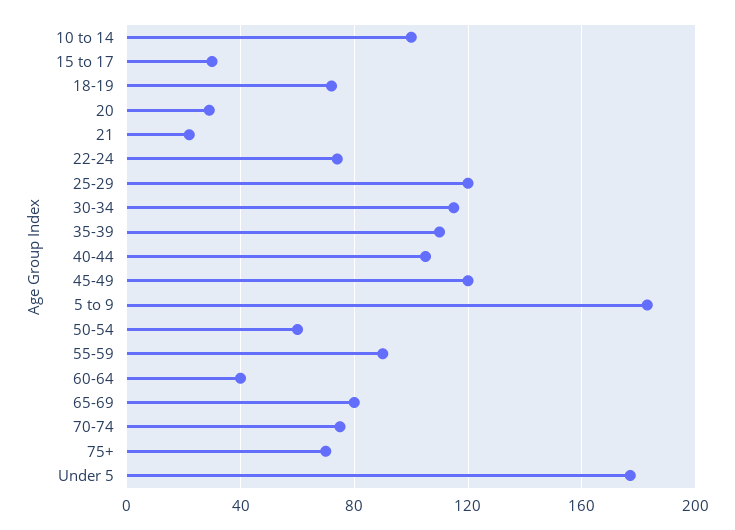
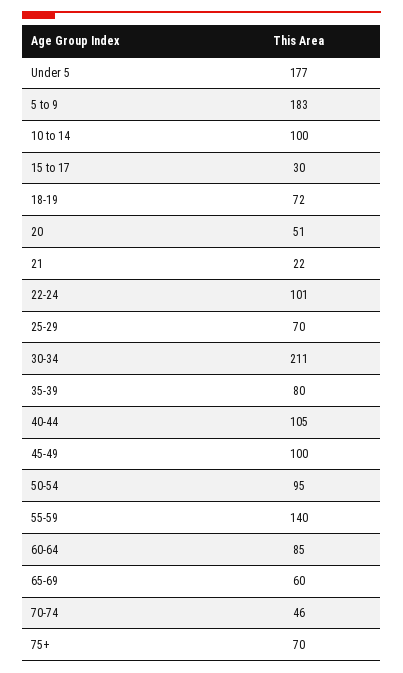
20: 30 -> 51
22-24: 75 -> 101
25-29: 120 -> 70
30-34: 115 -> 211
35-39: 110 -> 80
45-49: 120 -> 100
50-54: 60 -> 95
55-59: 90 -> 140
60-64: 40 -> 85
65-69: 80 -> 60
70-74: 75 -> 46

